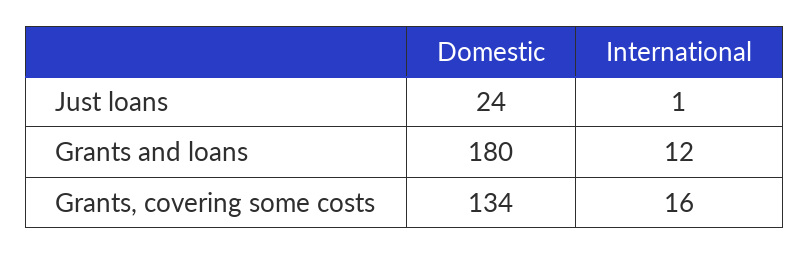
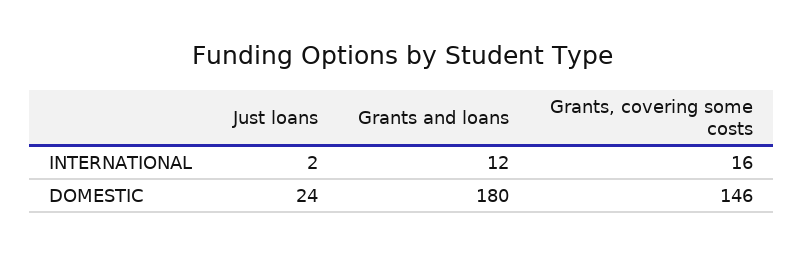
International, Just loans: 1 -> 2
Domestic, Grants, covering some costs: 134 -> 146

